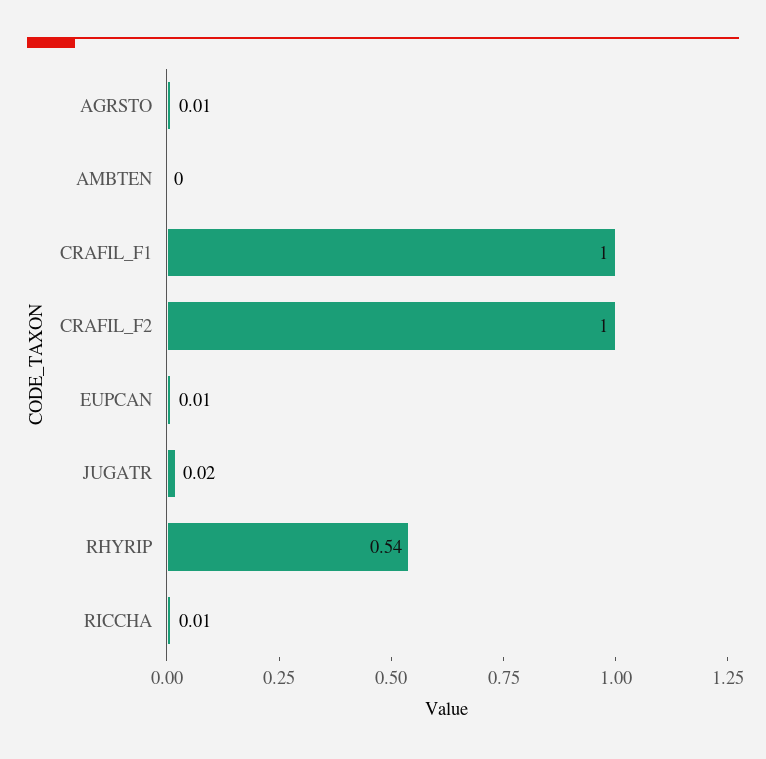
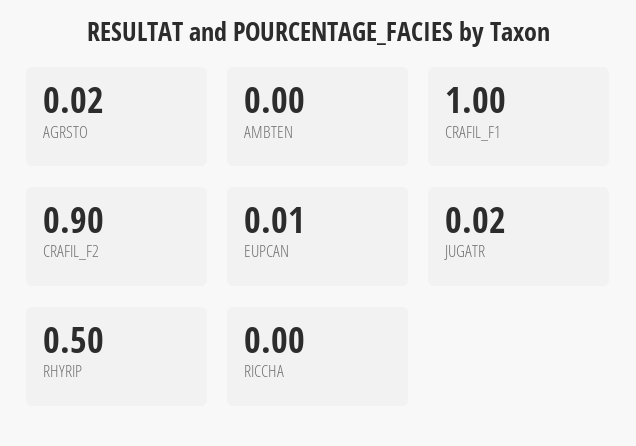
AGRSTO: 0.01 -> 0.02
CRAFIL_F2: 1 -> 0.9
RHYRIP: 0.54 -> 0.5
RICCHA: 0.01 -> 0

